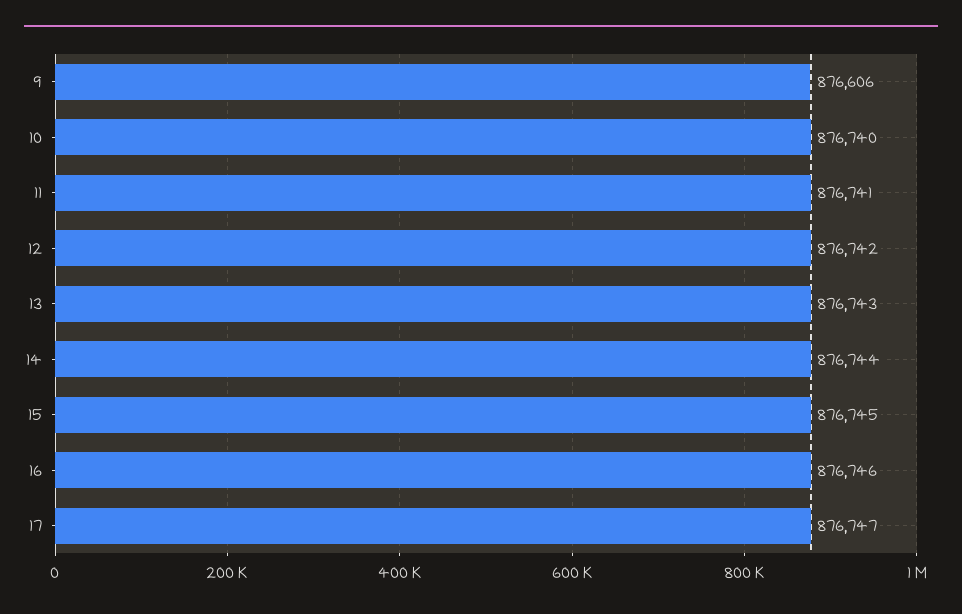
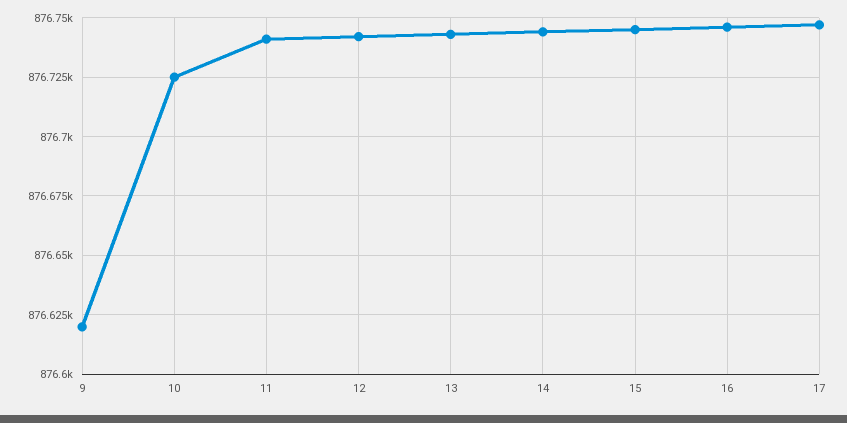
9: 876606 -> 876620
10: 876740 -> 876725

